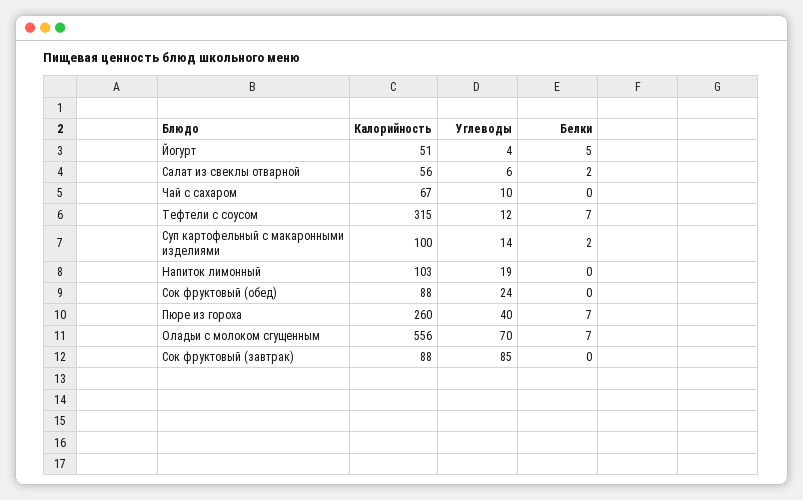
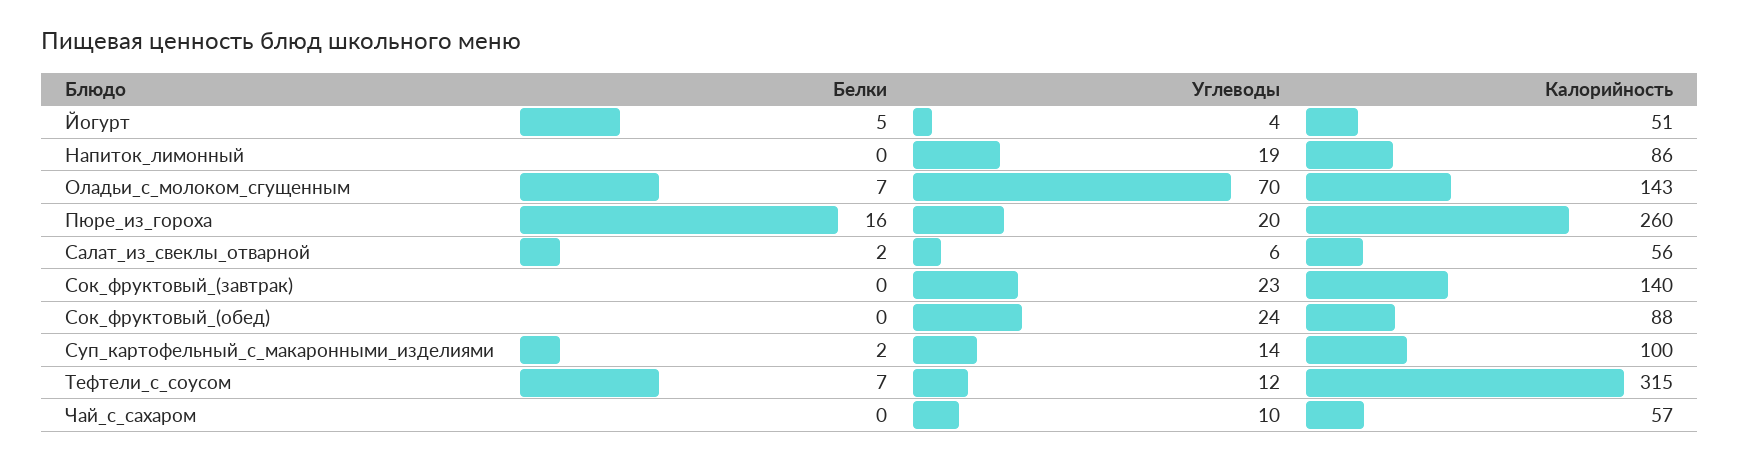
Калорийность, Чай с сахаром: 67 -> 57
Калорийность, Напиток лимонный: 103 -> 86
Углеводы, Пюре из гороха: 40 -> 20
Белки, Пюре из гороха: 7 -> 16
Калорийность, Оладьи с молоком сгущенным: 556 -> 143
Калорийность, Сок фруктовый (завтрак): 88 -> 140
Углеводы, Сок фруктовый (завтрак): 85 -> 23

